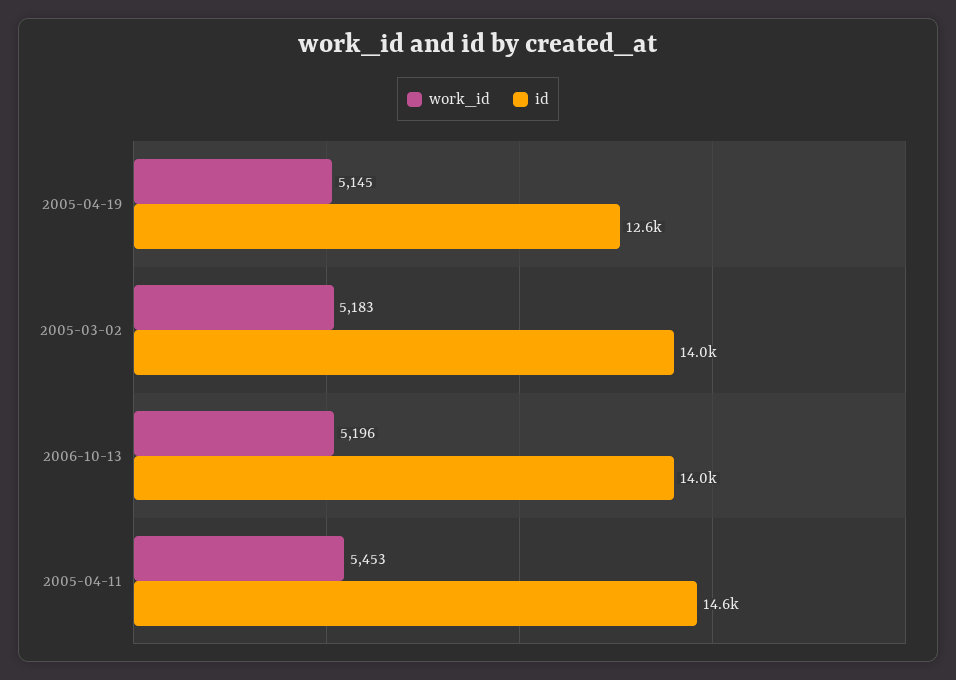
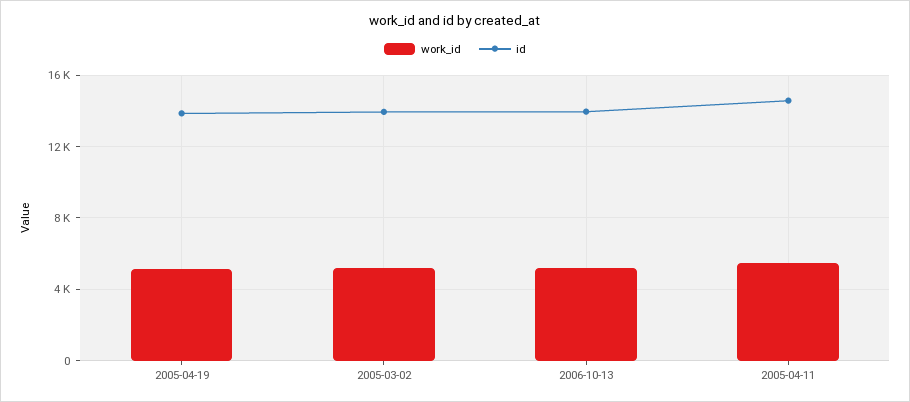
id, 2005-04-19: 12600 -> 14000

